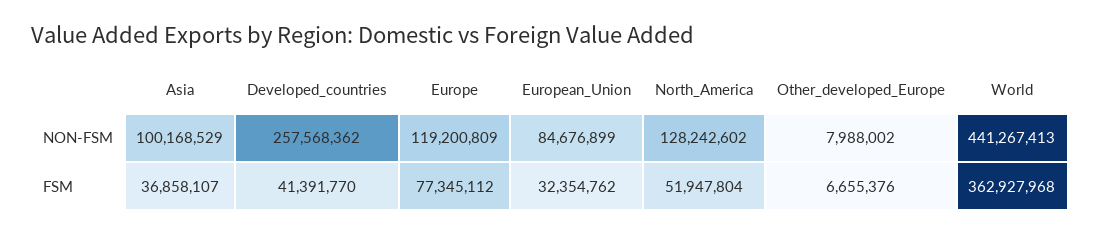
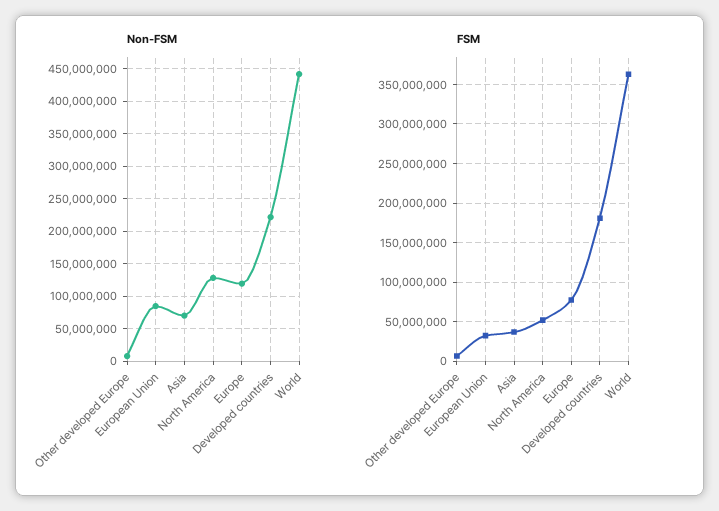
NON-FSM, Asia: 100168529 -> 70000000
NON-FSM, Developed_countries: 257568362 -> 220000000
FSM, Developed_countries: 41391770 -> 180000000

